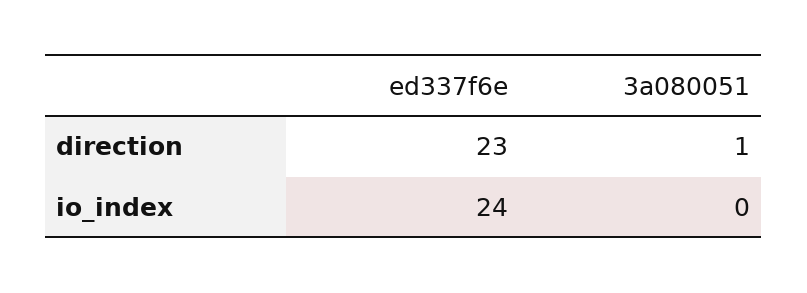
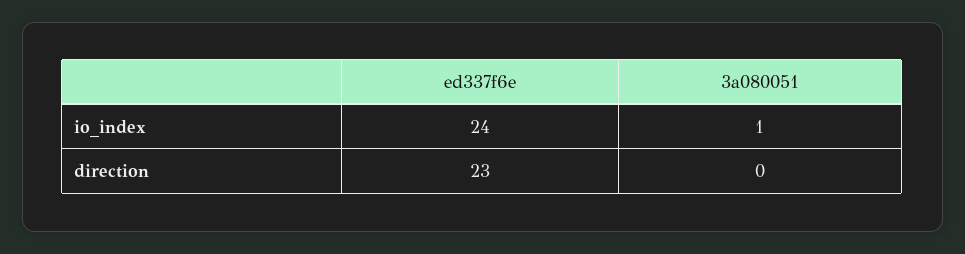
3a080051, direction: 1 -> 0
3a080051, io_index: 0 -> 1

